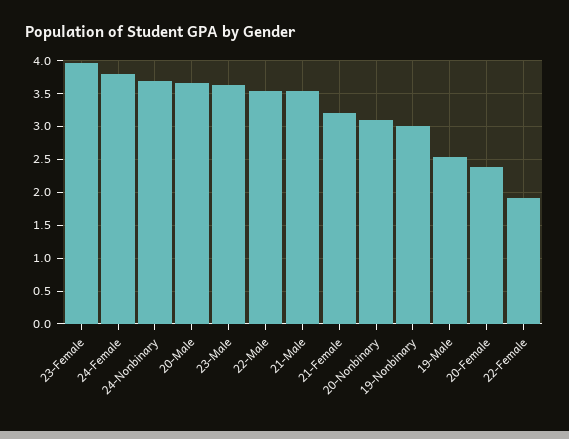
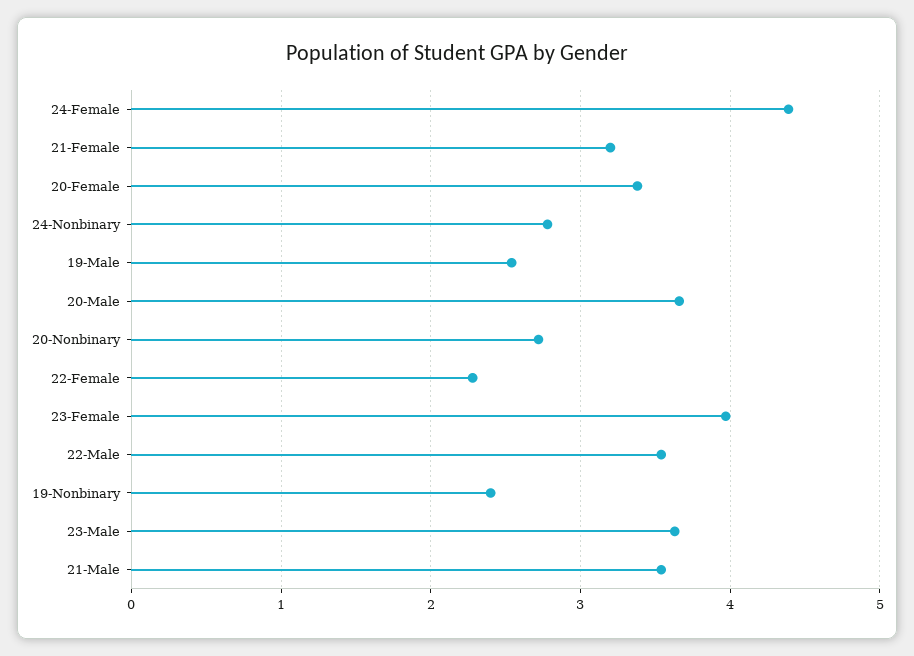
24-Female: 3.8 -> 4.4
24-Nonbinary: 3.7 -> 2.8
20-Nonbinary: 3.1 -> 2.7
19-Nonbinary: 3 -> 2.4
20-Female: 2.4 -> 3.4
22-Female: 1.9 -> 2.3

